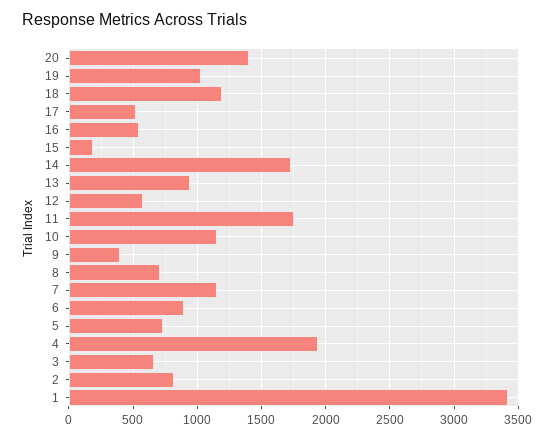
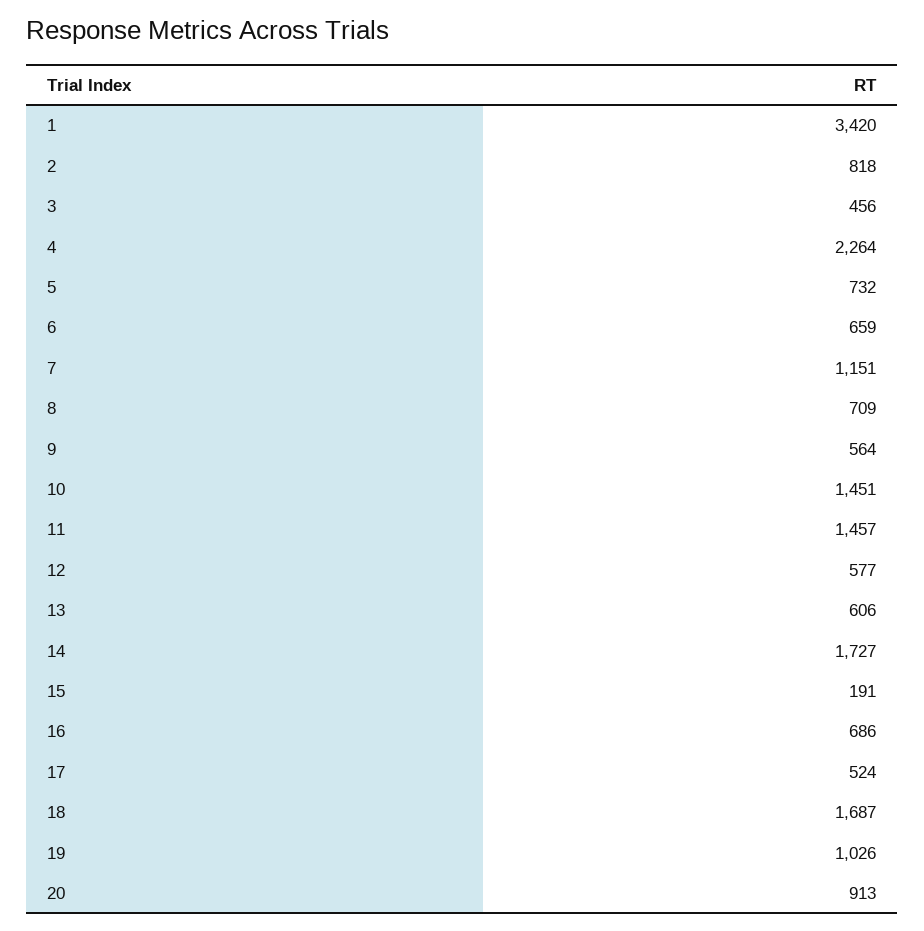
20: 1400 -> 913
18: 1200 -> 1687
16: 550 -> 686
13: 950 -> 606
11: 1750 -> 1457
10: 1150 -> 1451
9: 400 -> 564
6: 900 -> 659
4: 1950 -> 2264
3: 650 -> 456

